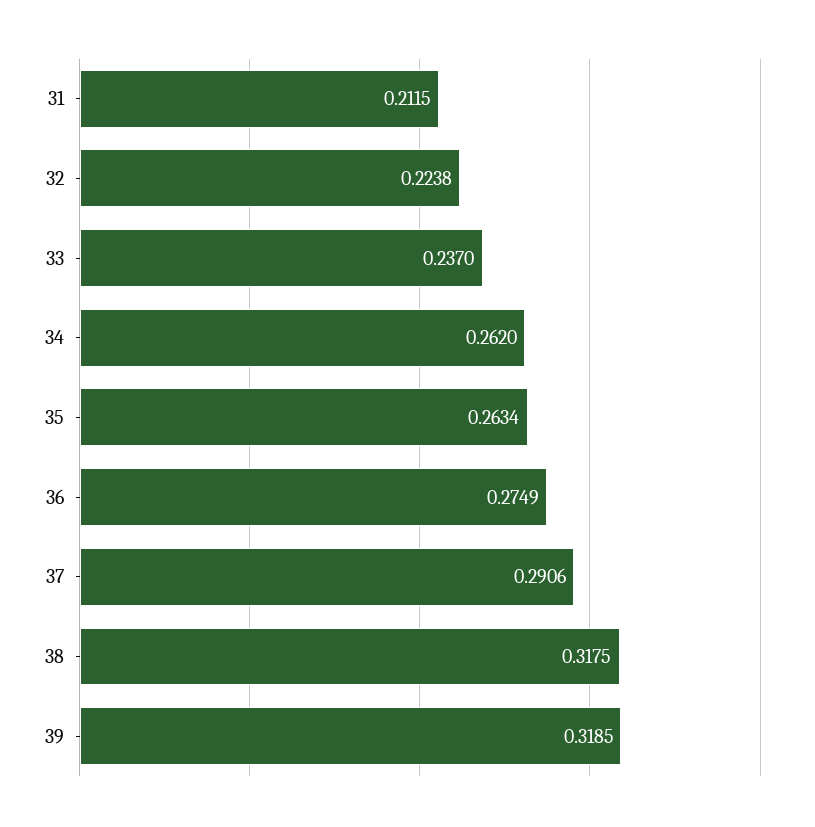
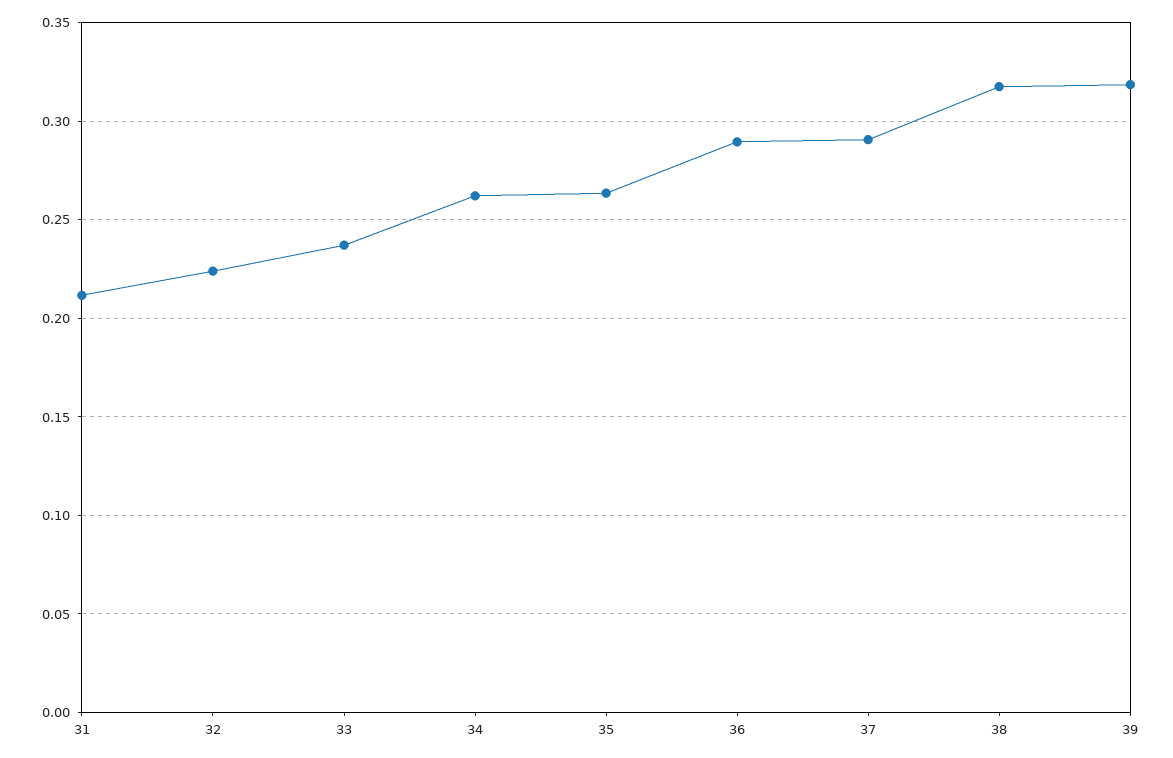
36: 0.2749 -> 0.29

